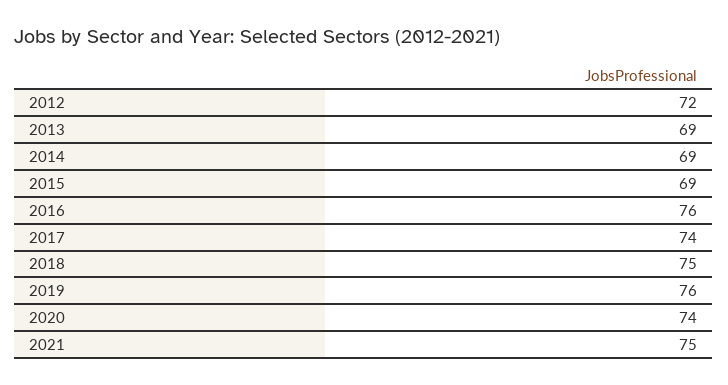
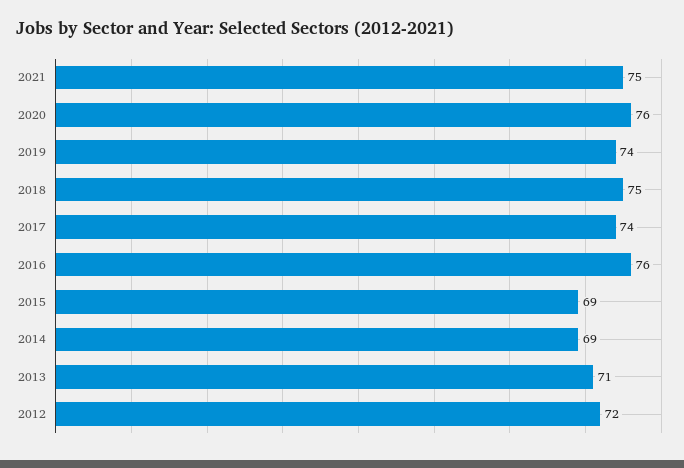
2013: 69 -> 71
2019: 76 -> 74
2020: 74 -> 76

